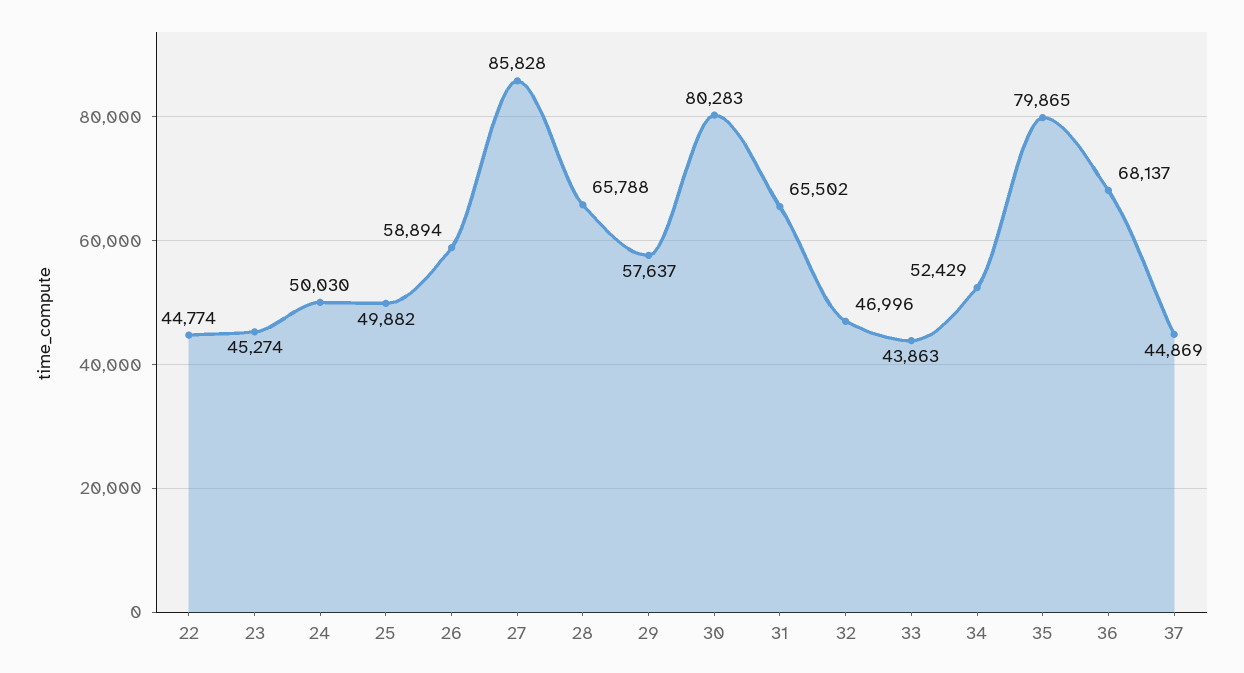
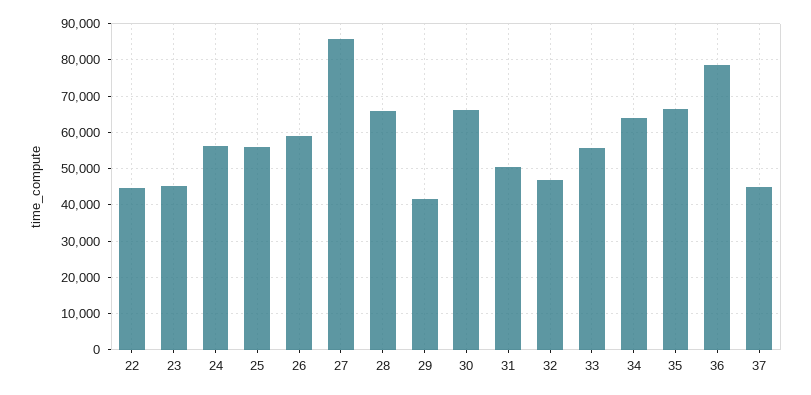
24: 50030 -> 56000
25: 49882 -> 56000
29: 57637 -> 42000
30: 80283 -> 66000
31: 65502 -> 50000
33: 43863 -> 56000
34: 52429 -> 64000
35: 79865 -> 66000
36: 68137 -> 78000

